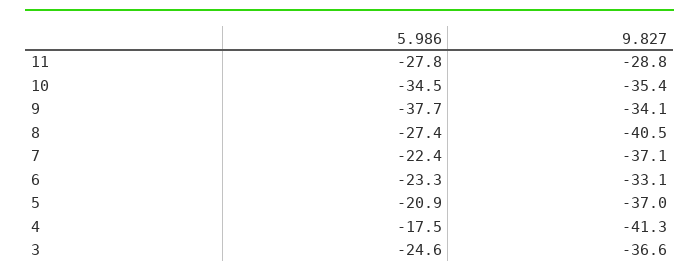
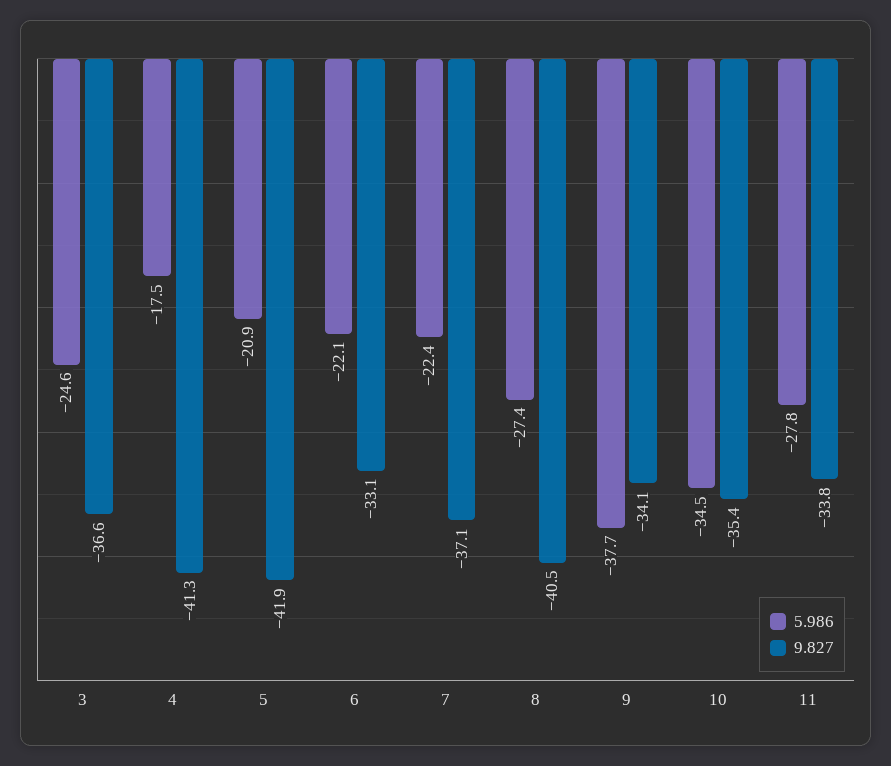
9.827, 11: -28.8 -> -33.8
5.986, 6: -23.3 -> -22.1
9.827, 5: -37 -> -41.9

